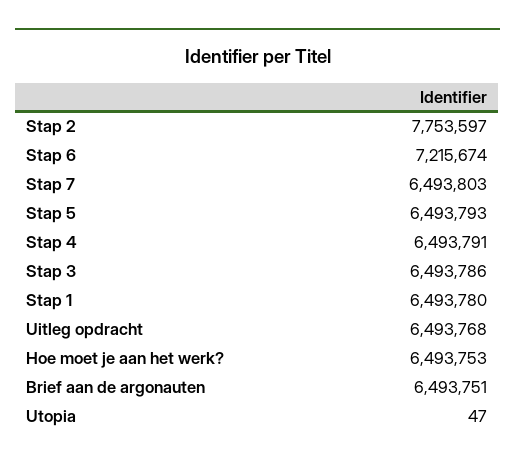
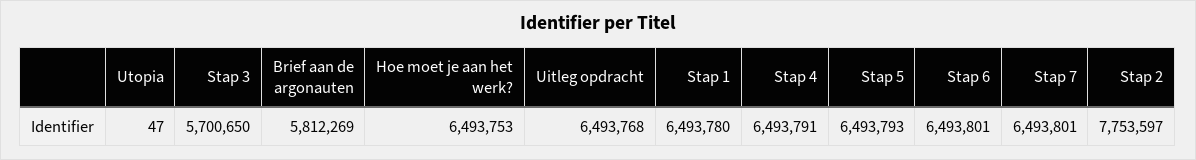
Stap 6: 7215674 -> 6493801
Stap 7: 6493803 -> 6493801
Stap 3: 6493786 -> 5700650
Brief aan de argonauten: 6493751 -> 5812269

